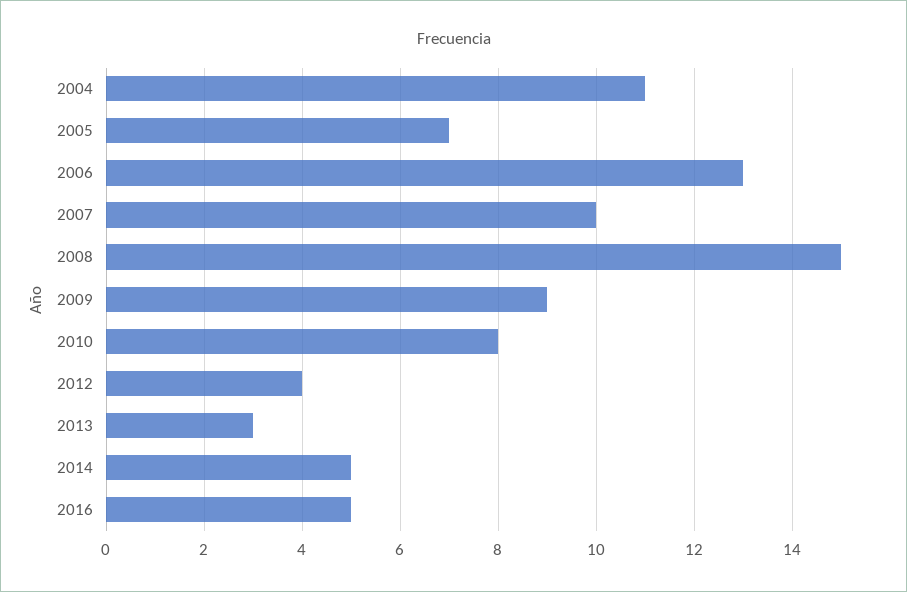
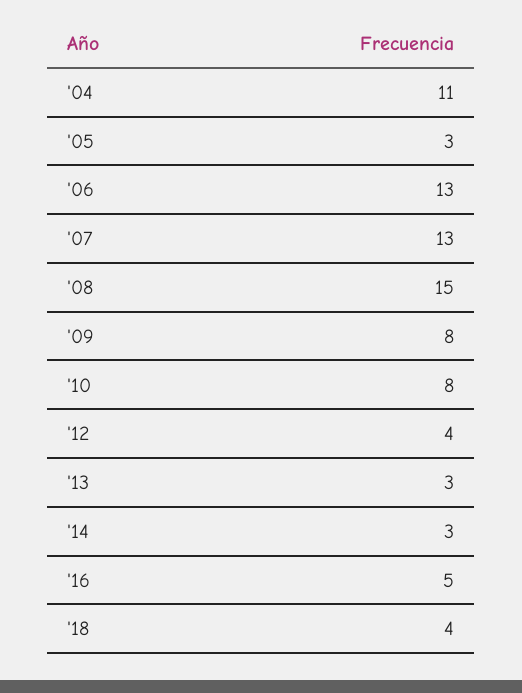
2005: 7 -> 3
2007: 10 -> 13
2009: 9 -> 8
2014: 5 -> 3
'18: none -> 4

